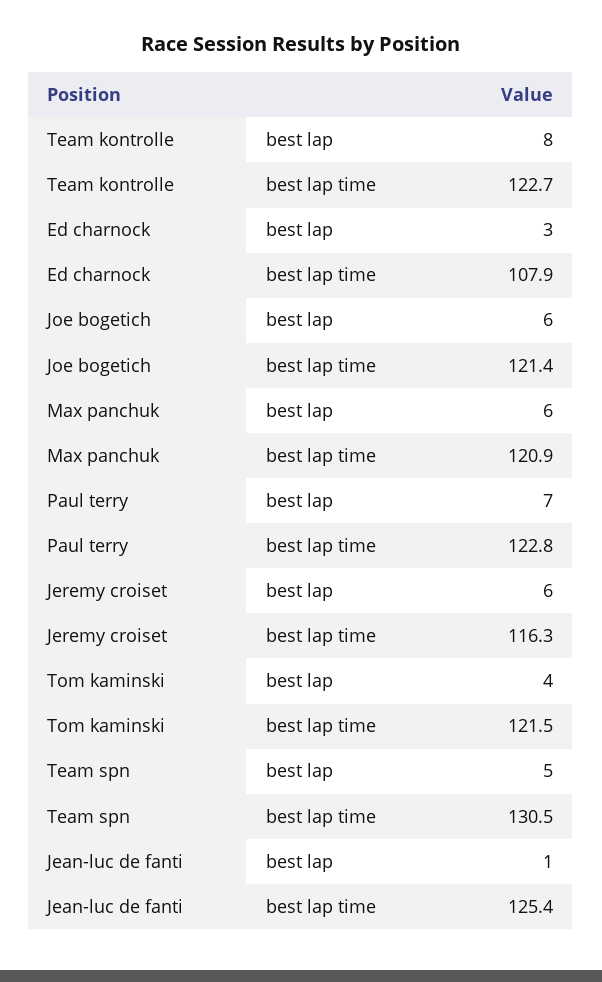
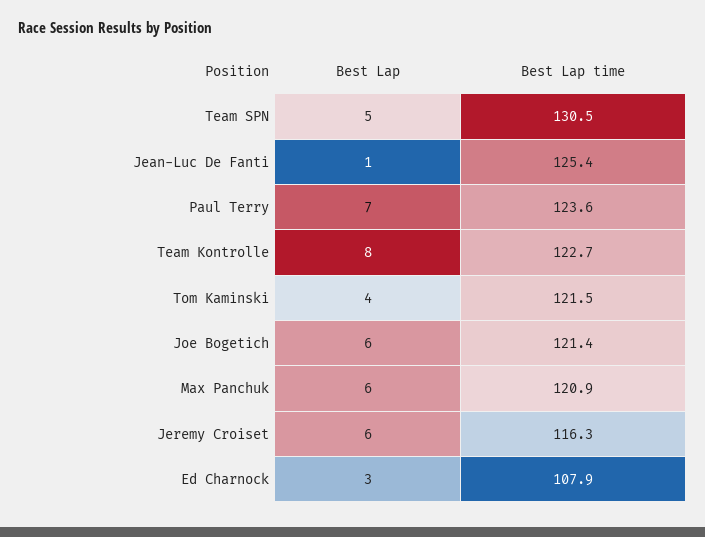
Paul terry, best lap time: 122.8 -> 123.6

